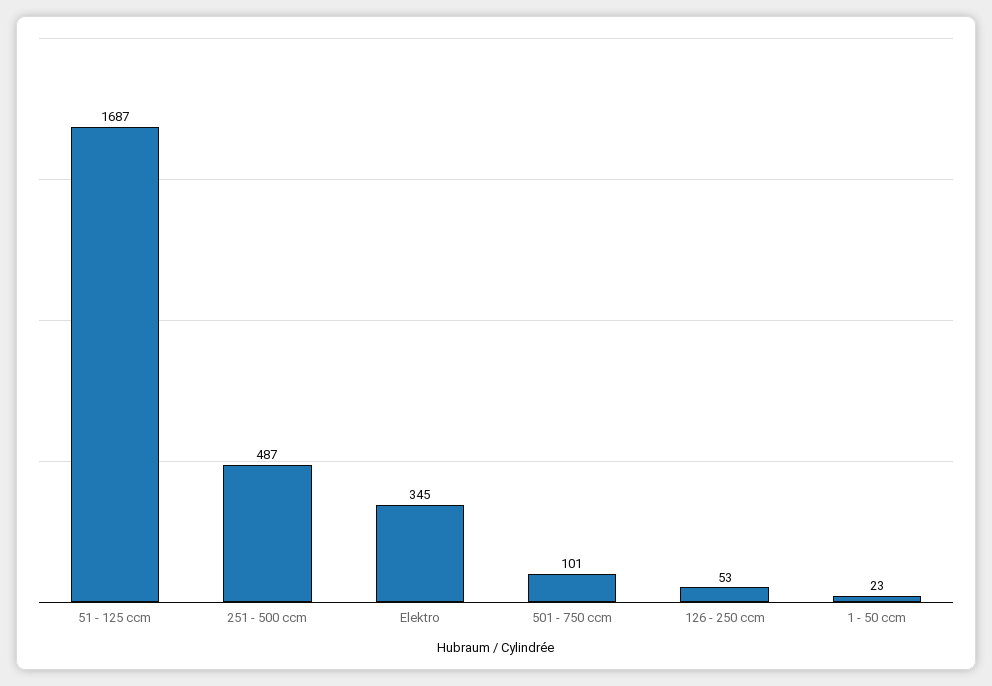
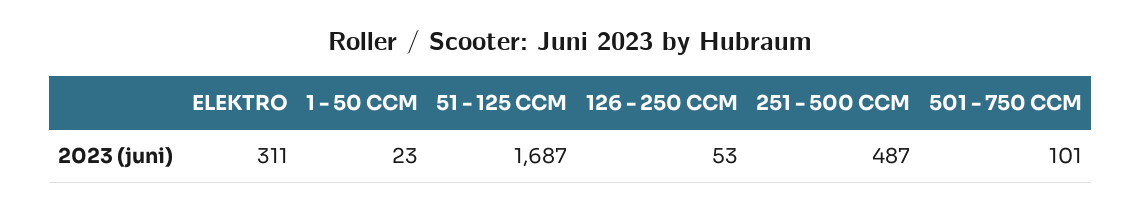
Elektro: 345 -> 311

